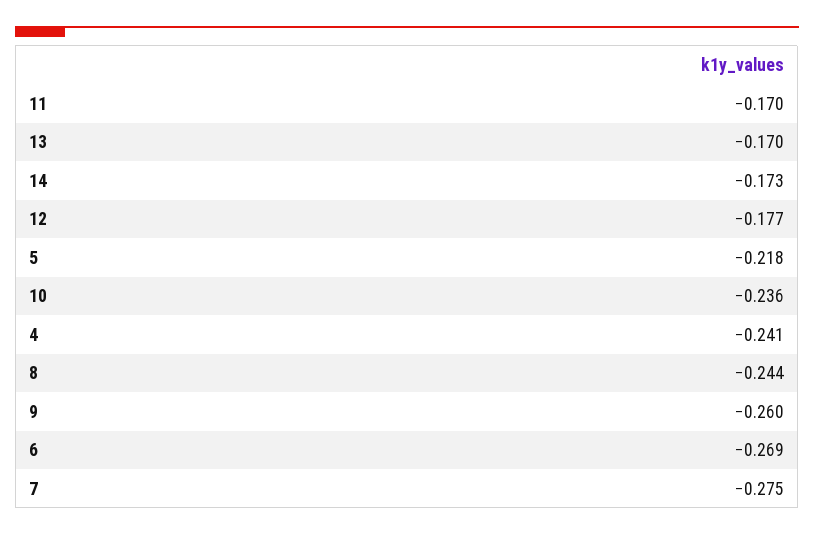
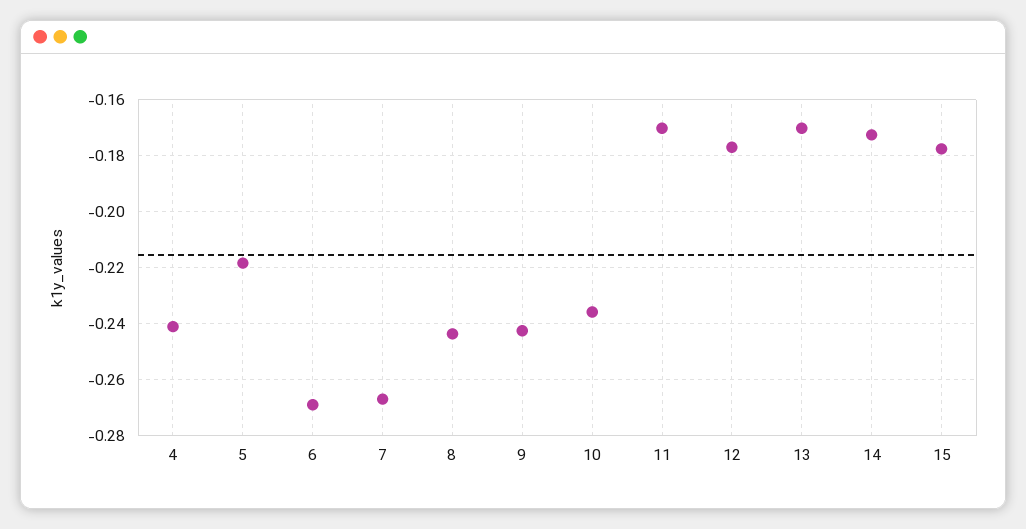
9: -0.26 -> -0.2425
7: -0.275 -> -0.2675
15: none -> -0.1775

